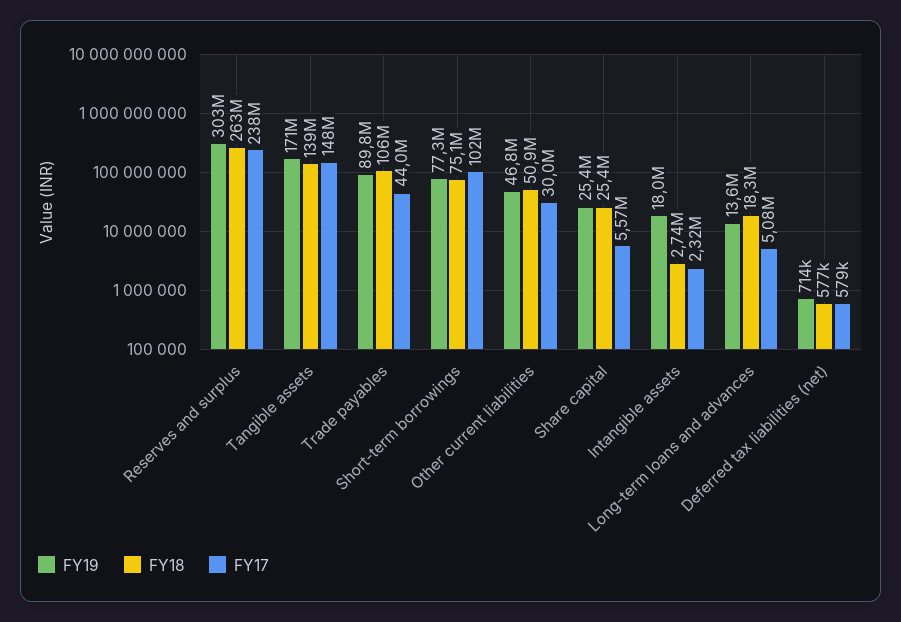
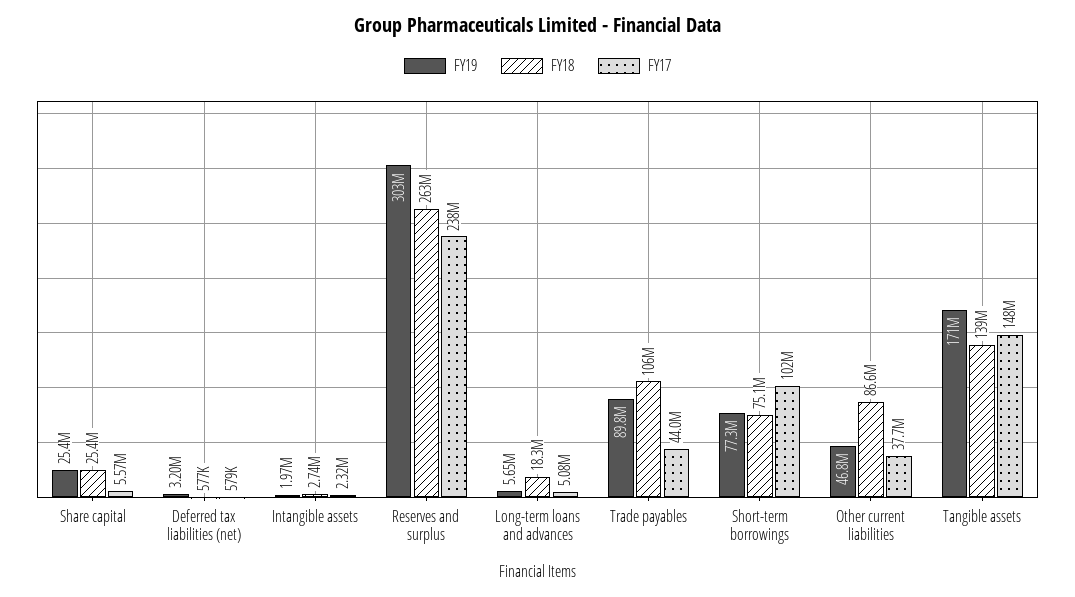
FY18, Other current liabilities: 50900000 -> 86600000
FY17, Other current liabilities: 30000000 -> 37700000
FY19, Intangible assets: 18000000 -> 1970000
FY19, Long-term loans and advances: 13600000 -> 5650000
FY19, Deferred tax liabilities (net): 714000 -> 3200000

